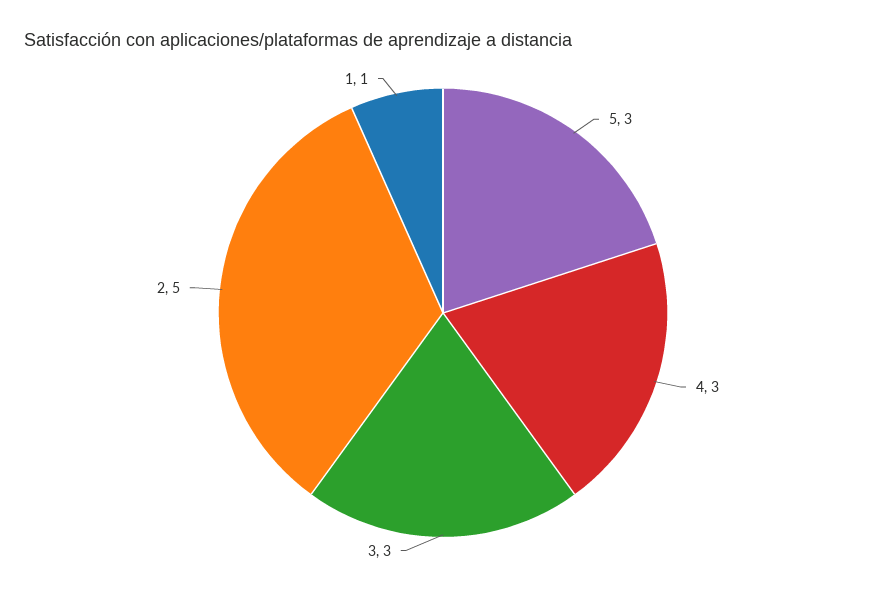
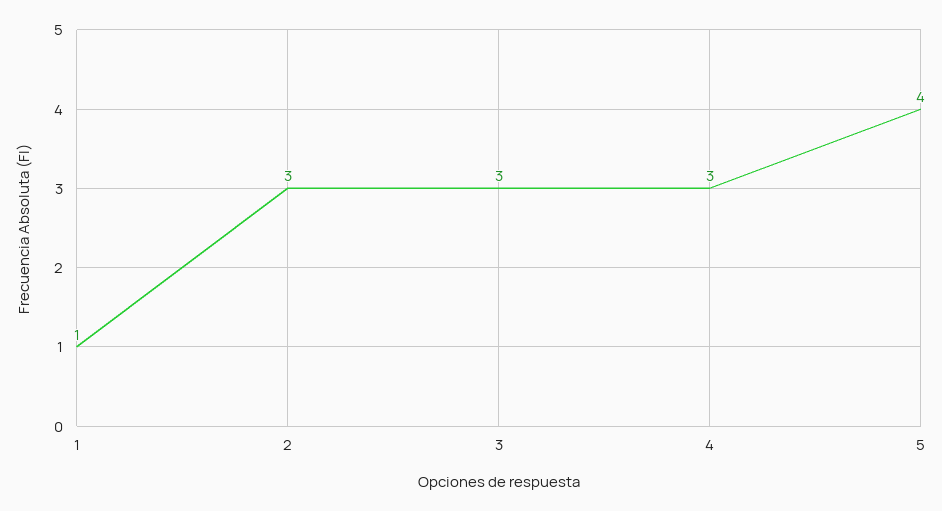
5: 3 -> 4
2: 5 -> 3

